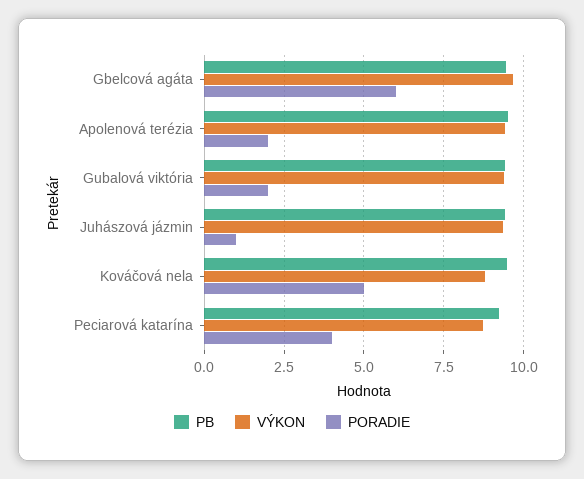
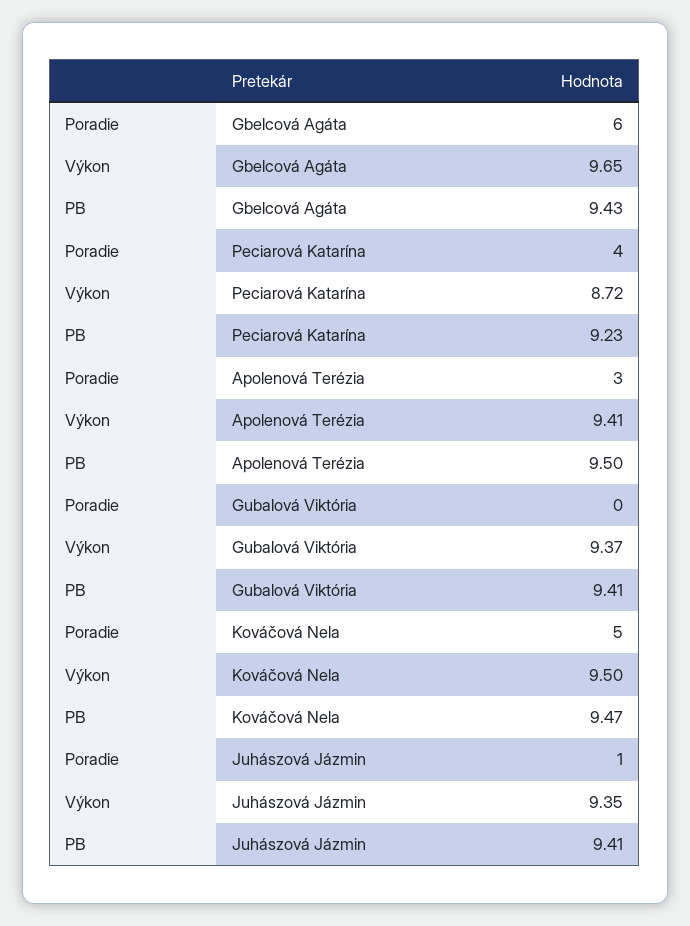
PORADIE, Apolenová terézia: 2 -> 3
PORADIE, Gubalová viktória: 2 -> 0
VÝKON, Kováčová nela: 8.75 -> 9.5

